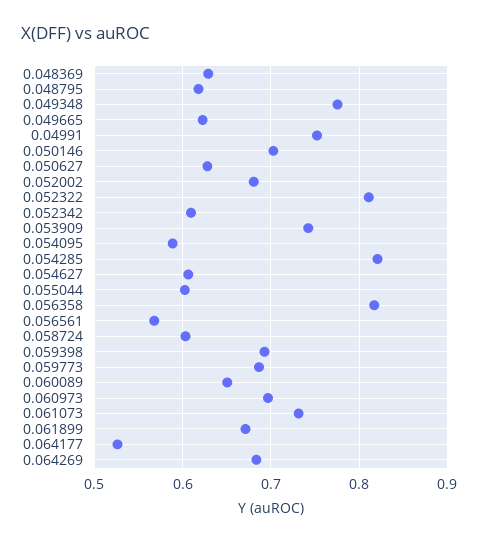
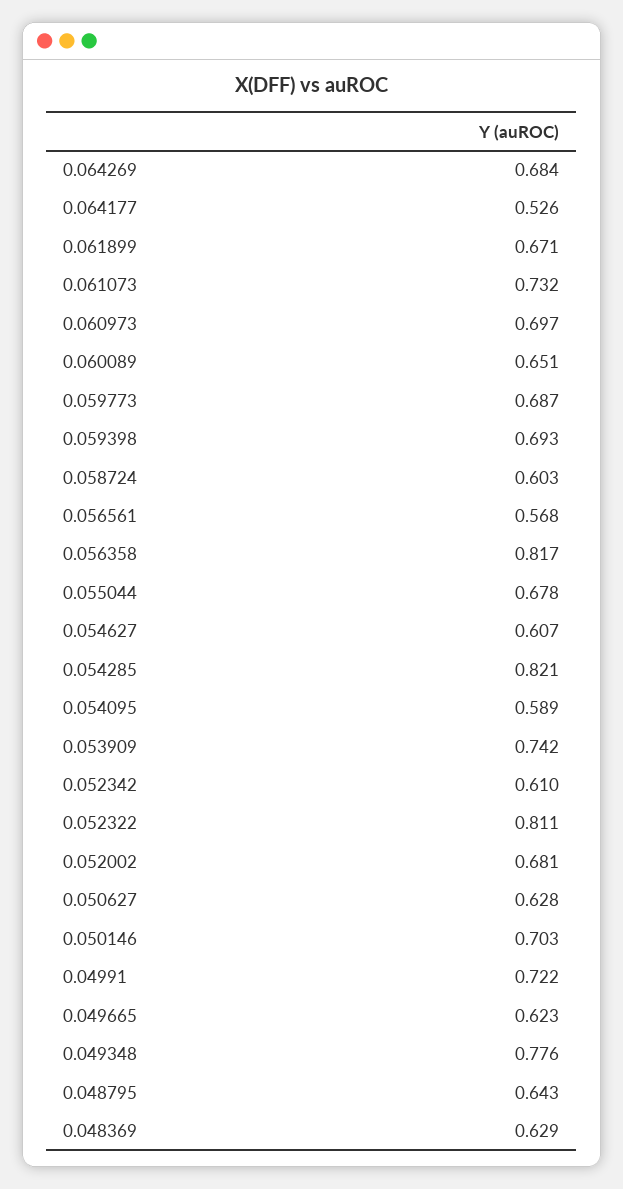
0.048795: 0.62 -> 0.643
0.04991: 0.75 -> 0.722
0.055044: 0.6 -> 0.678

